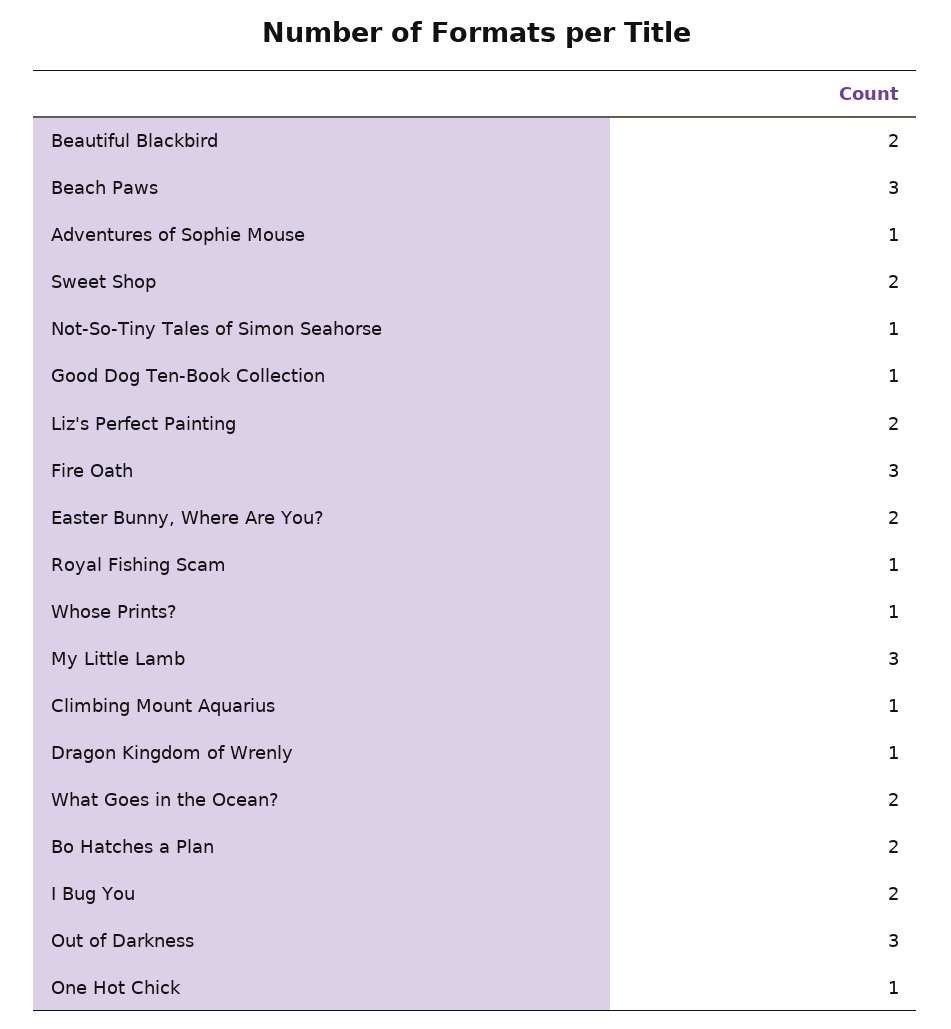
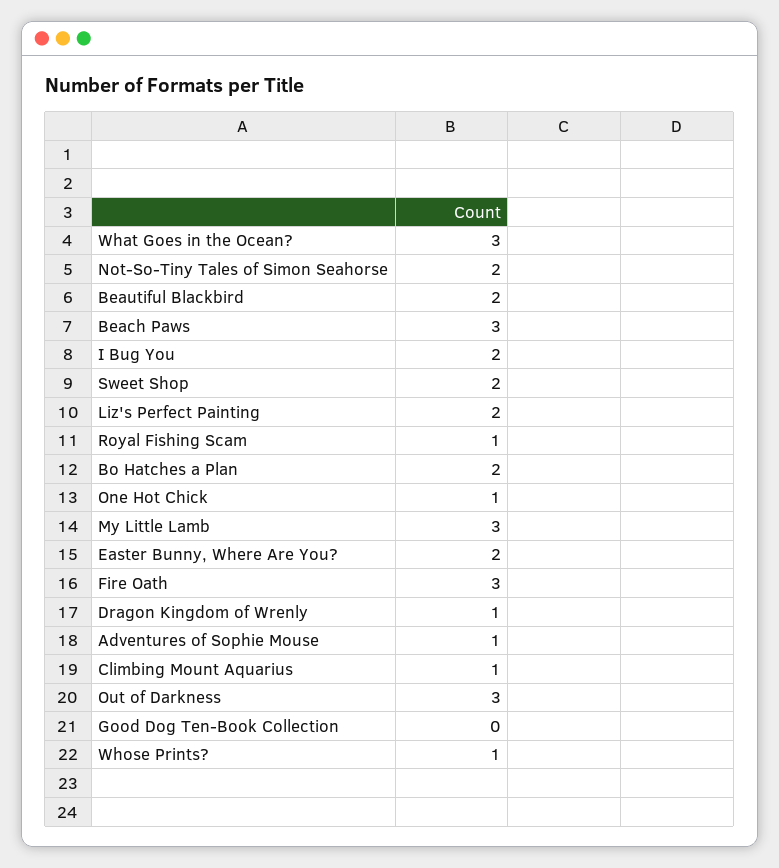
Not-So-Tiny Tales of Simon Seahorse: 1 -> 2
Good Dog Ten-Book Collection: 1 -> 0
What Goes in the Ocean?: 2 -> 3

